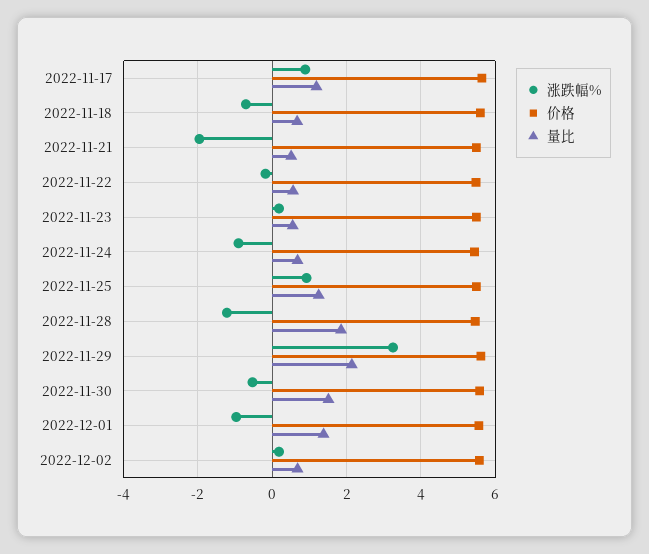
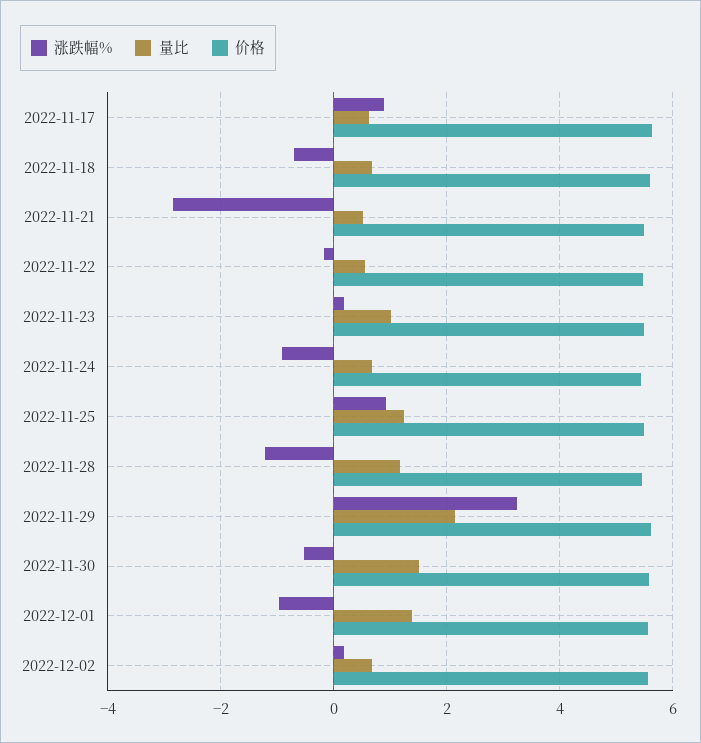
量比, 2022-11-17: 1.2 -> 0.6
涨跌幅%, 2022-11-21: -2 -> -2.8
量比, 2022-11-23: 0.6 -> 1
量比, 2022-11-28: 1.8 -> 1.2

